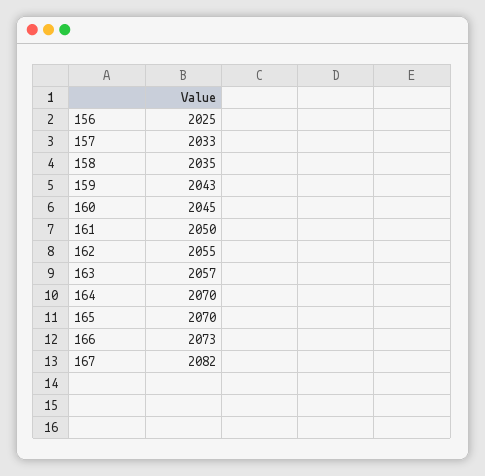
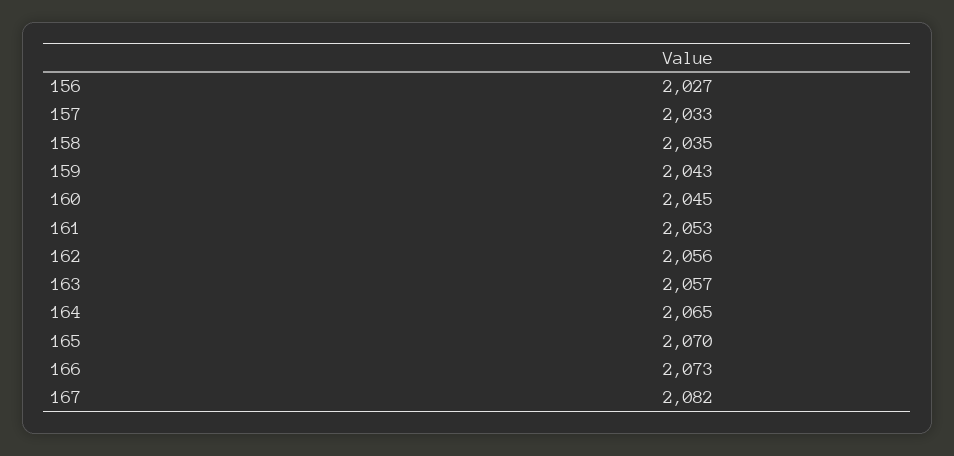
156: 2025 -> 2027
161: 2050 -> 2053
162: 2055 -> 2056
164: 2070 -> 2065

